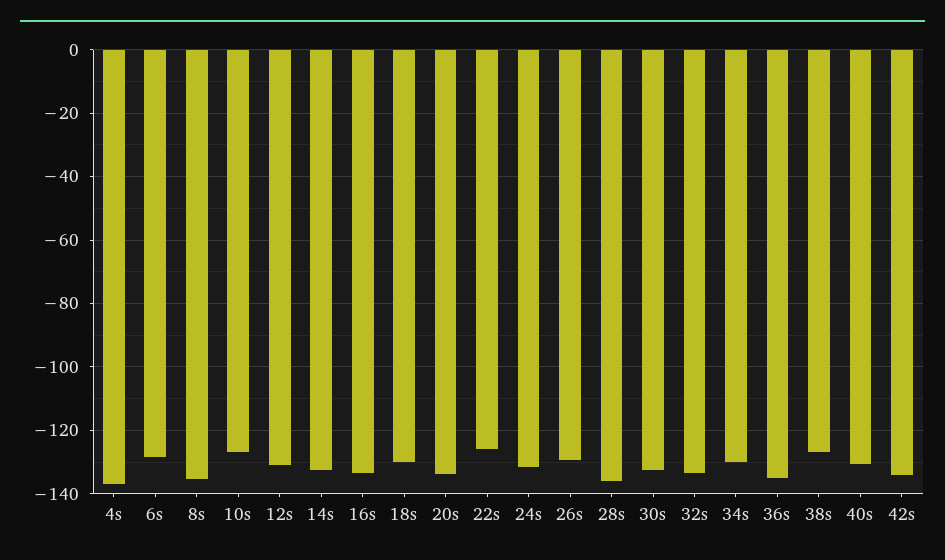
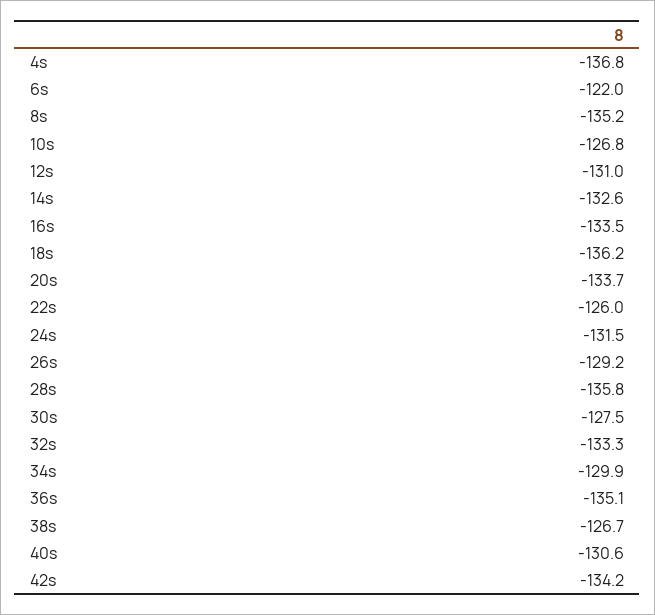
6s: -128 -> -122
18s: -130 -> -136.2
30s: -132 -> -127.5

